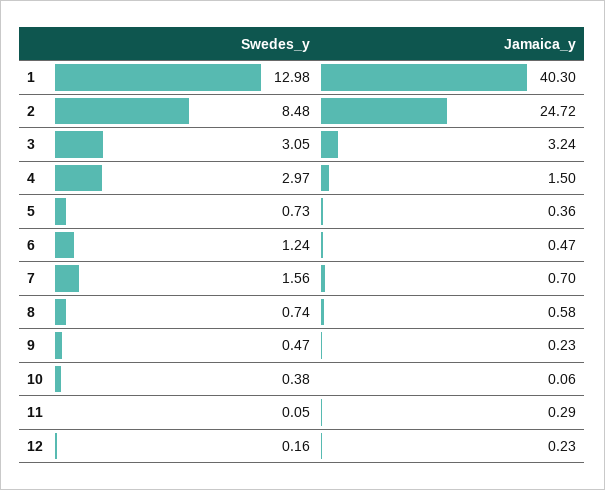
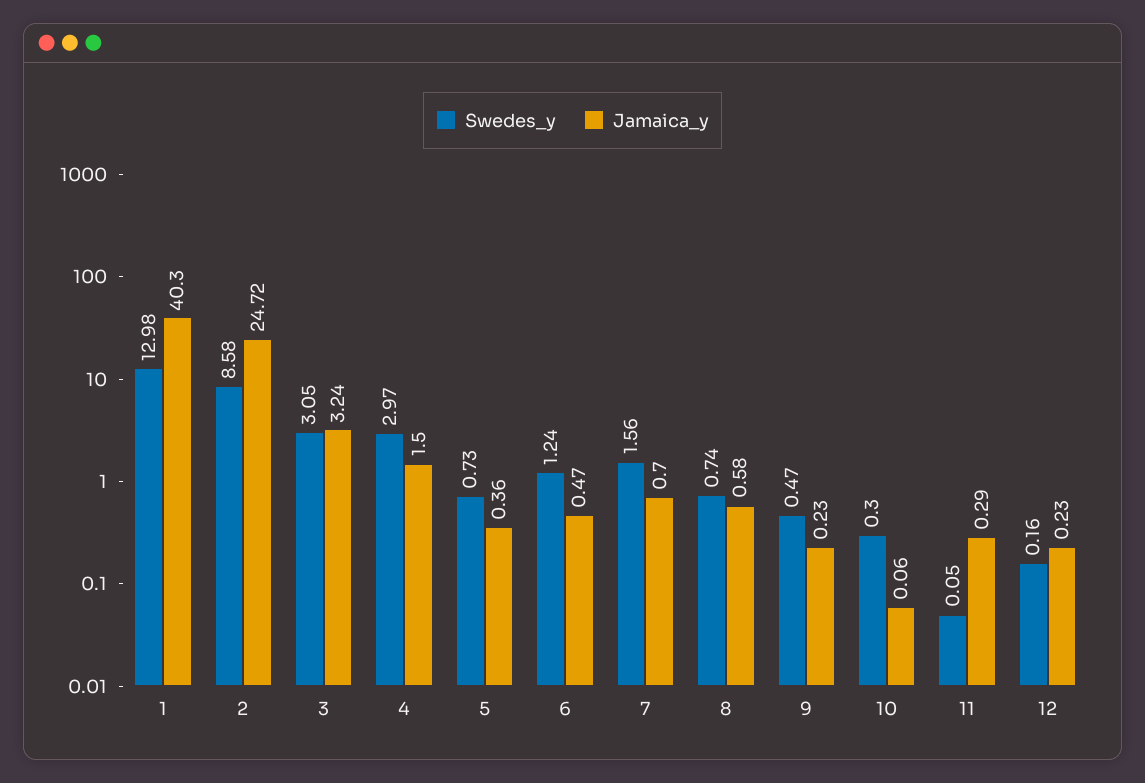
Swedes_y, 2: 8.48 -> 8.58
Swedes_y, 10: 0.38 -> 0.3

